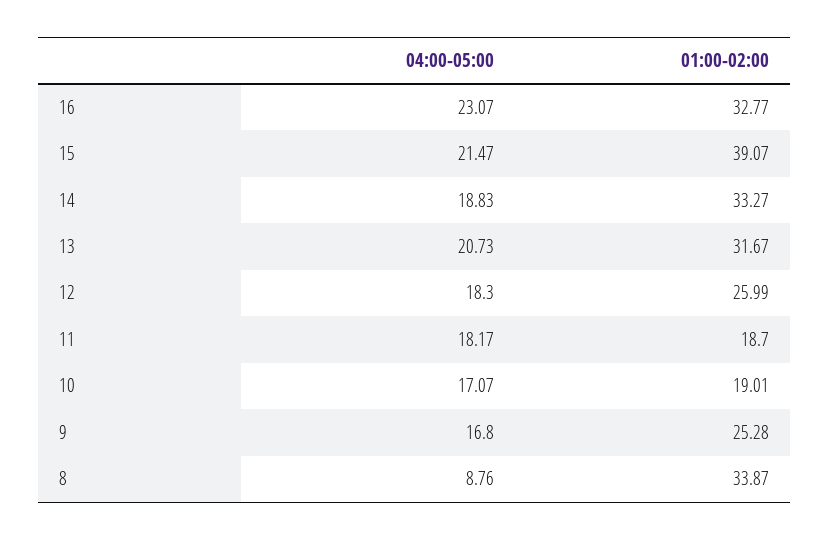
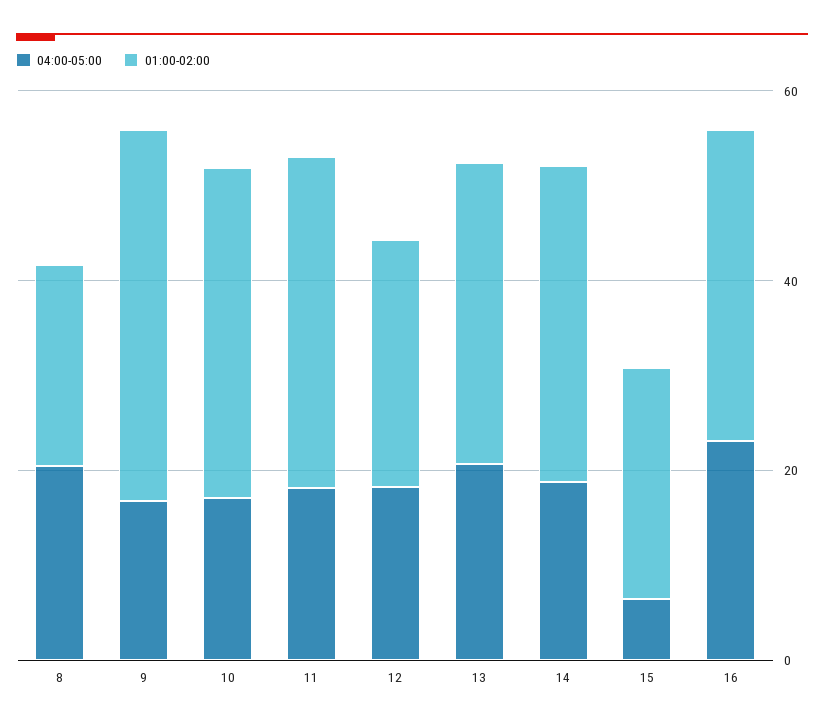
04:00-05:00, 15: 21.47 -> 5
01:00-02:00, 15: 39.07 -> 25
01:00-02:00, 11: 18.7 -> 35
01:00-02:00, 10: 19.01 -> 35
01:00-02:00, 9: 25.28 -> 40
04:00-05:00, 8: 8.76 -> 20
01:00-02:00, 8: 33.87 -> 20

